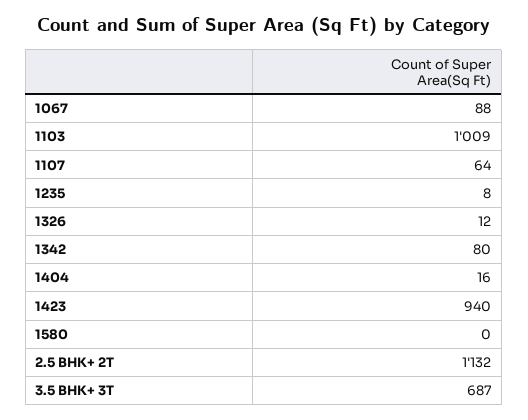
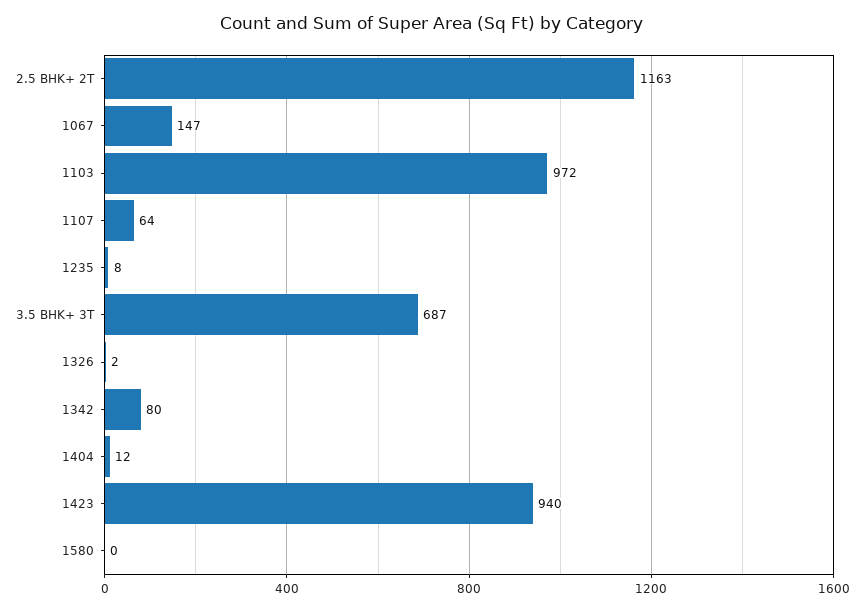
1067: 88 -> 147
1103: 1009 -> 972
1326: 12 -> 2
1404: 16 -> 12
2.5 BHK+ 2T: 1132 -> 1163

